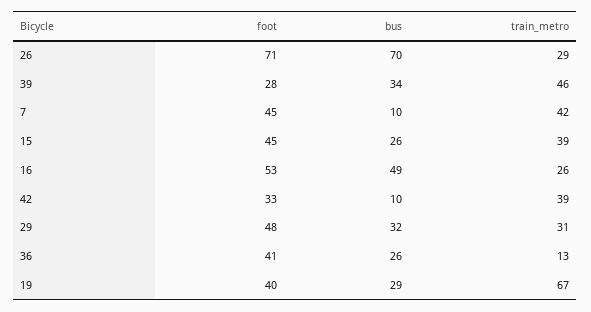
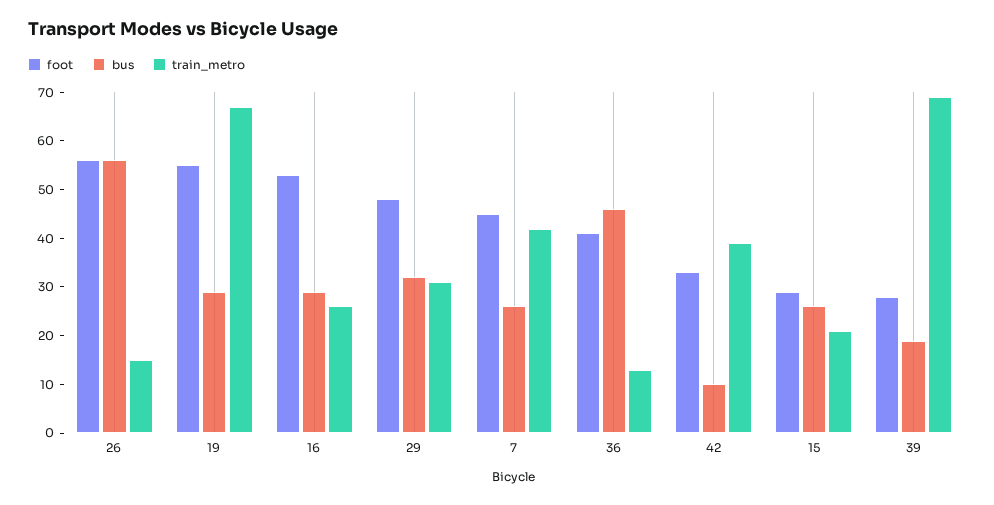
foot, 26: 71 -> 55
bus, 26: 70 -> 55
train_metro, 26: 29 -> 15
bus, 39: 34 -> 20
train_metro, 39: 46 -> 70
bus, 7: 10 -> 25
foot, 15: 45 -> 30
train_metro, 15: 39 -> 20
bus, 16: 49 -> 30
bus, 36: 26 -> 45
foot, 19: 40 -> 55

